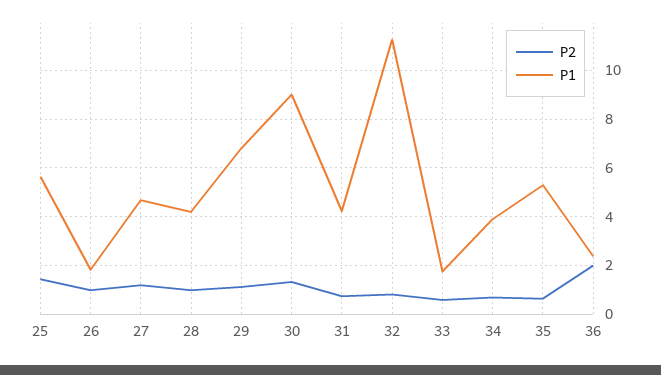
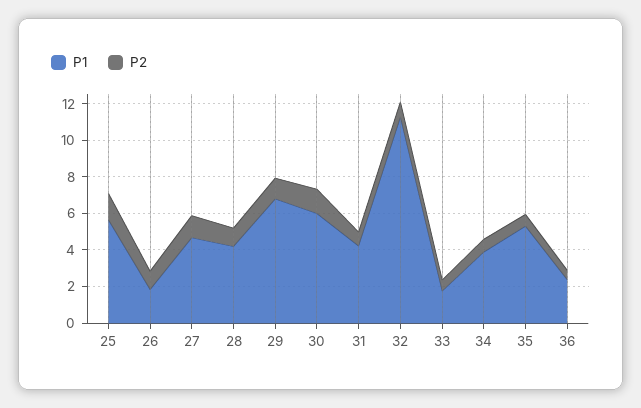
P1, 30: 9 -> 6
P2, 36: 2 -> 0.5

